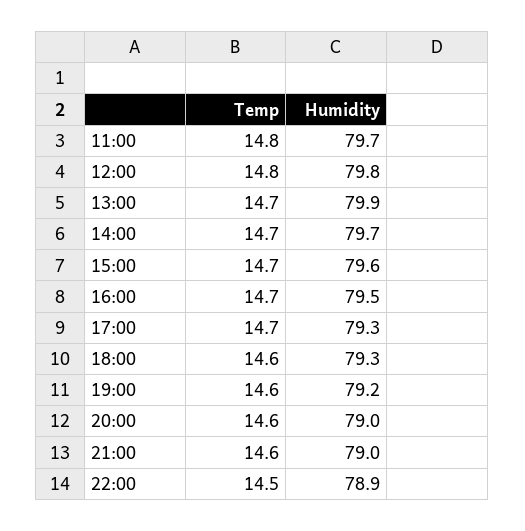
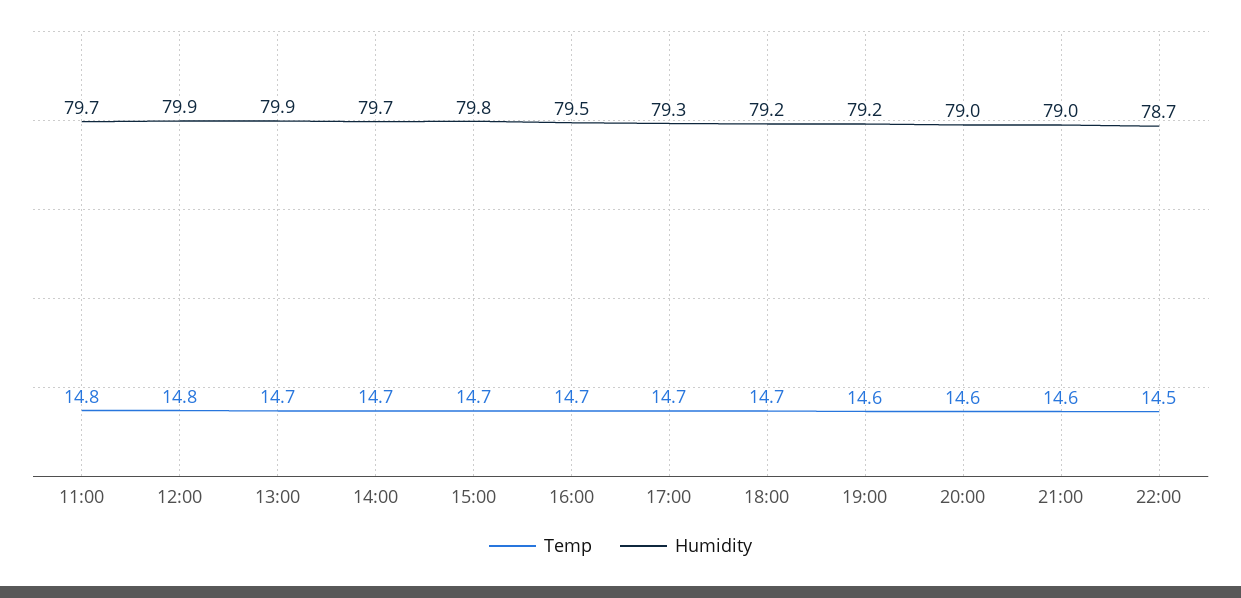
Humidity, 12:00: 79.8 -> 79.9
Humidity, 15:00: 79.6 -> 79.8
Temp, 18:00: 14.6 -> 14.7
Humidity, 18:00: 79.3 -> 79.2
Humidity, 22:00: 78.9 -> 78.7

